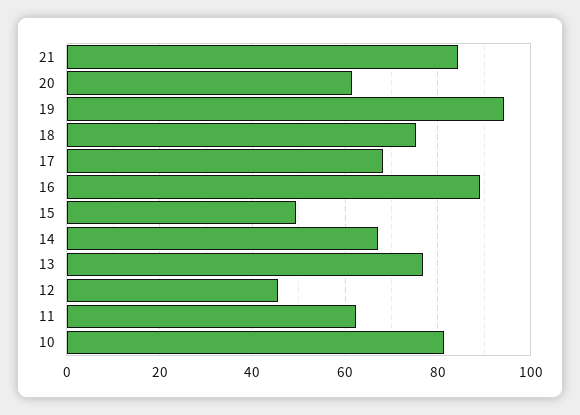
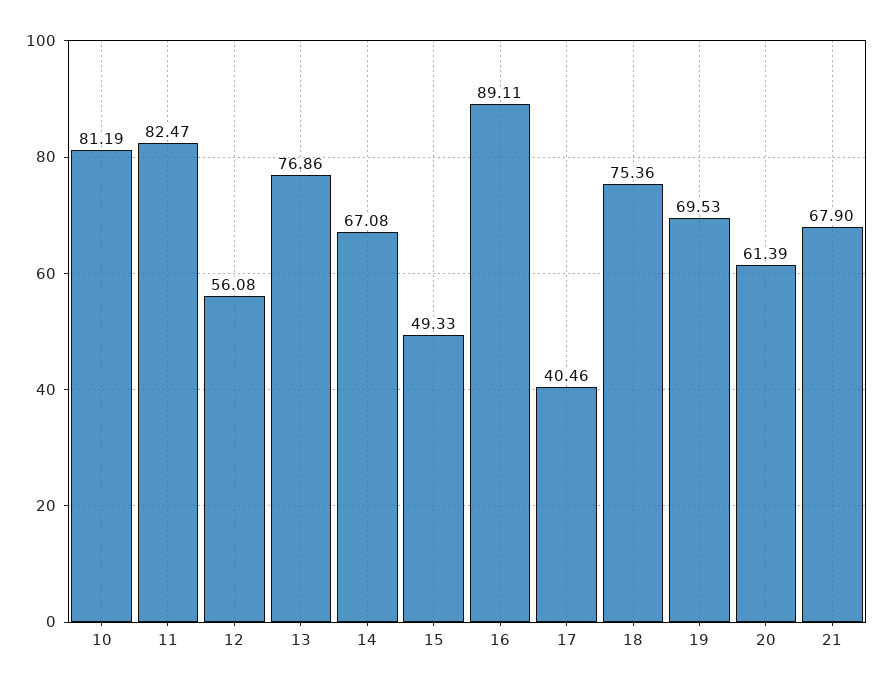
21: 84 -> 67.9
19: 94 -> 69.53
17: 68 -> 40.46
12: 46 -> 56.08
11: 62 -> 82.47

